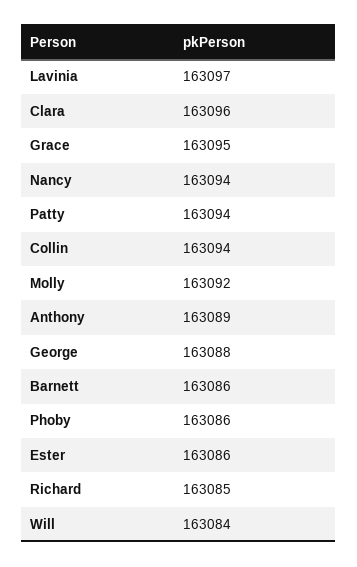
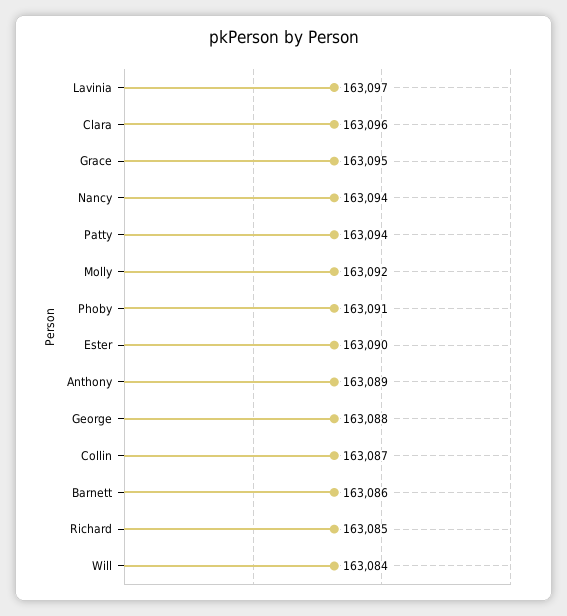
Collin: 163094 -> 163087
Phoby: 163086 -> 163091
Ester: 163086 -> 163090

